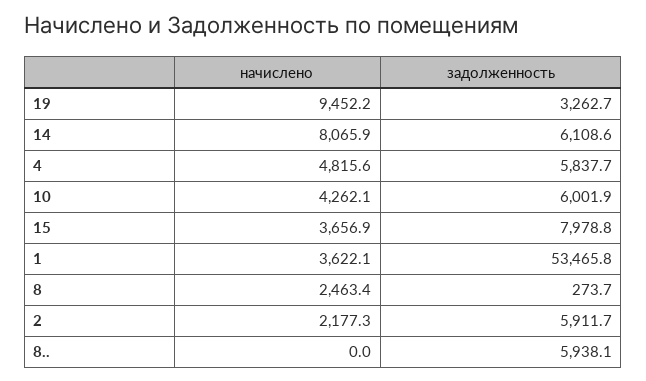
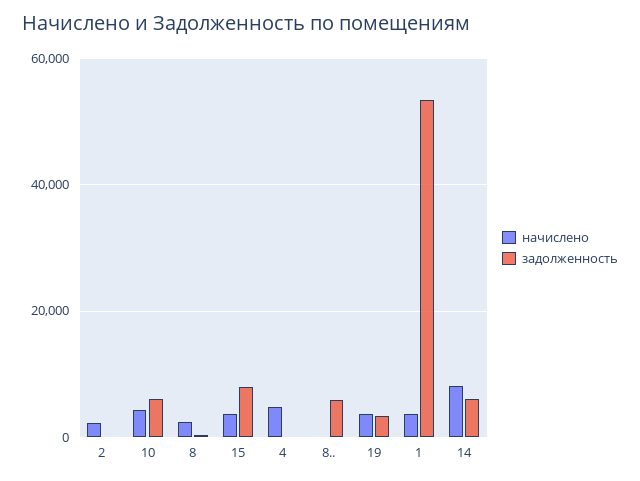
начислено, 19: 9452.2 -> 4000
задолженность, 4: 5837.7 -> 0
задолженность, 2: 5911.7 -> 0

